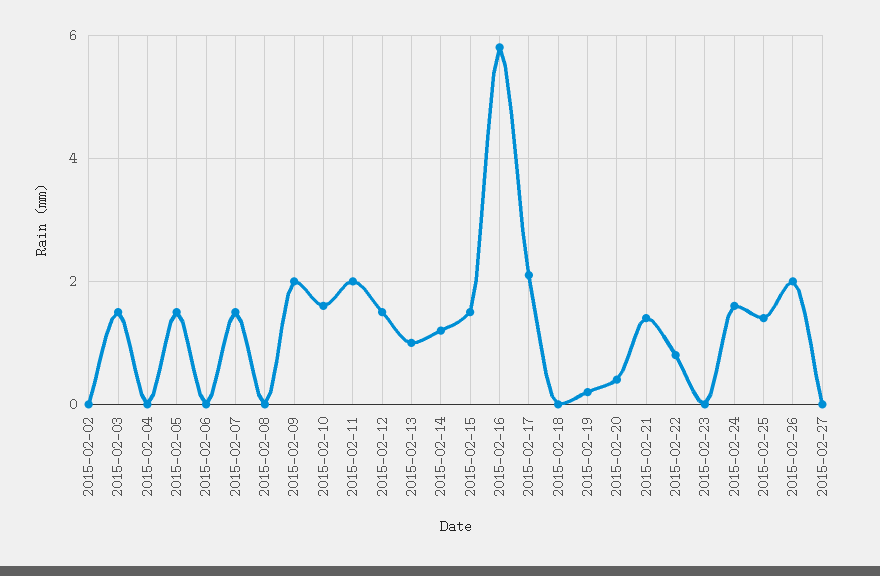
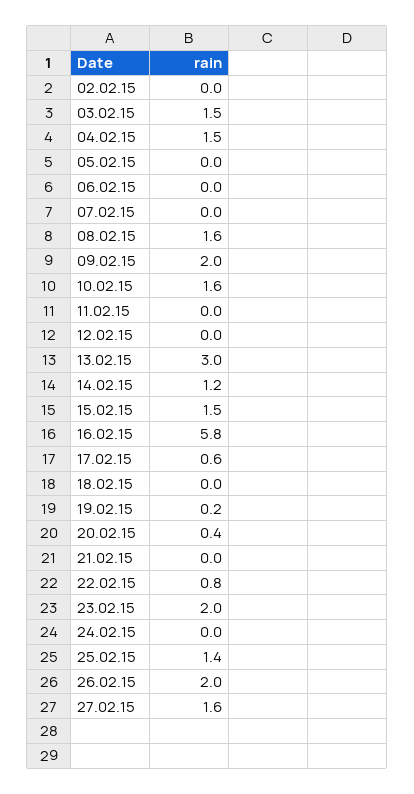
2015-02-04: 0 -> 1.5
2015-02-05: 1.5 -> 0
2015-02-07: 1.5 -> 0
2015-02-08: 0 -> 1.6
2015-02-11: 2 -> 0
2015-02-12: 1.5 -> 0
2015-02-13: 1 -> 3
2015-02-17: 2 -> 0.6
2015-02-21: 1.5 -> 0
2015-02-23: 0 -> 2
2015-02-24: 1.5 -> 0
2015-02-27: 0 -> 1.6

